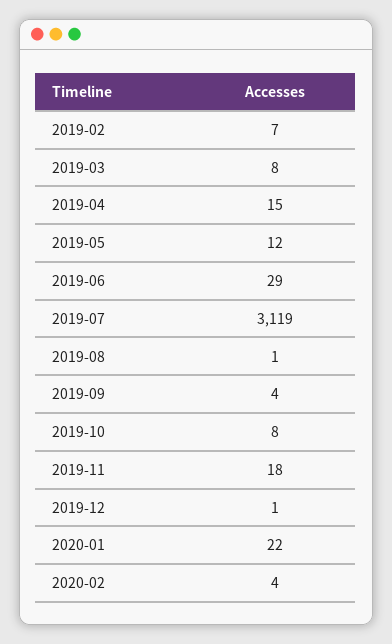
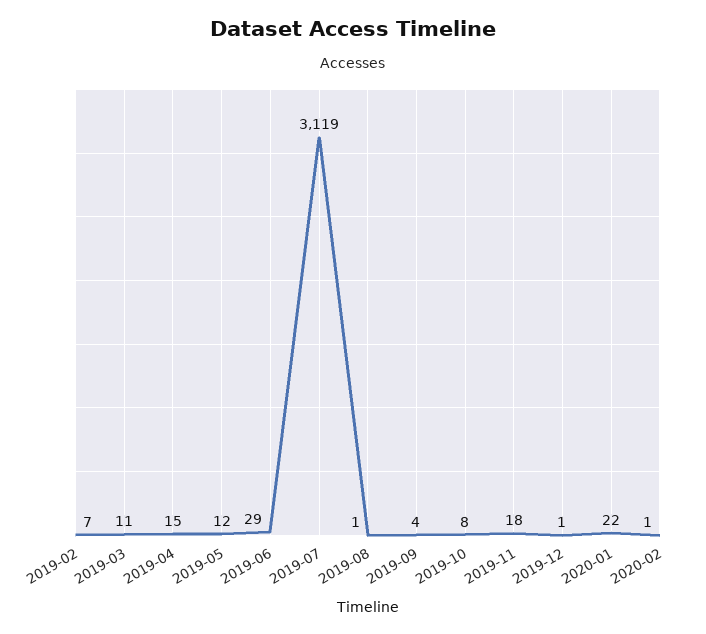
2019-03: 8 -> 11
2020-02: 4 -> 1

